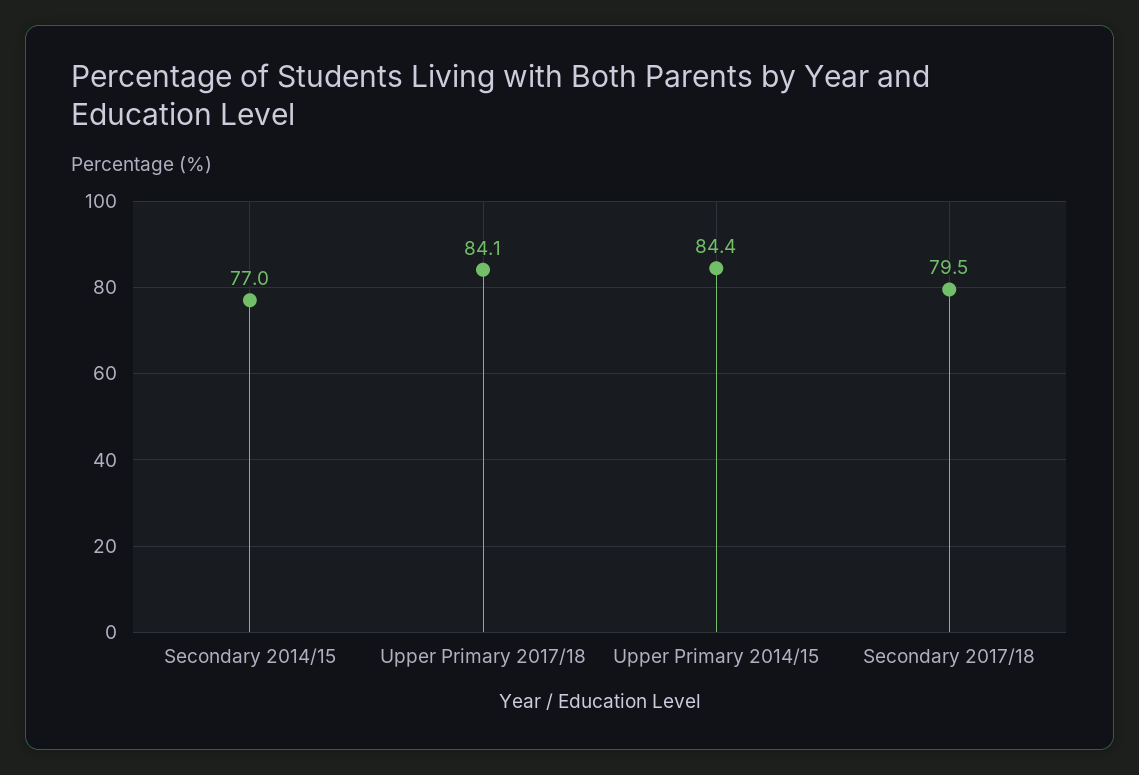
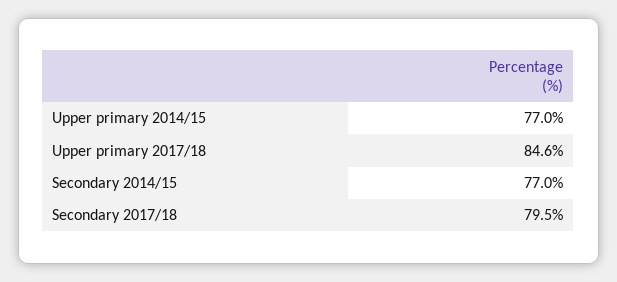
Upper Primary 2017/18: 84.1 -> 84.6
Upper Primary 2014/15: 84.4 -> 77

